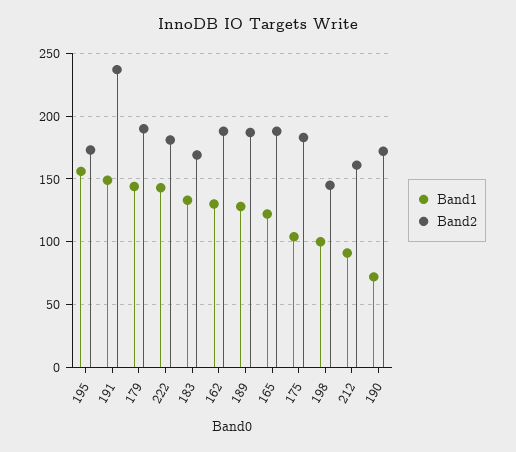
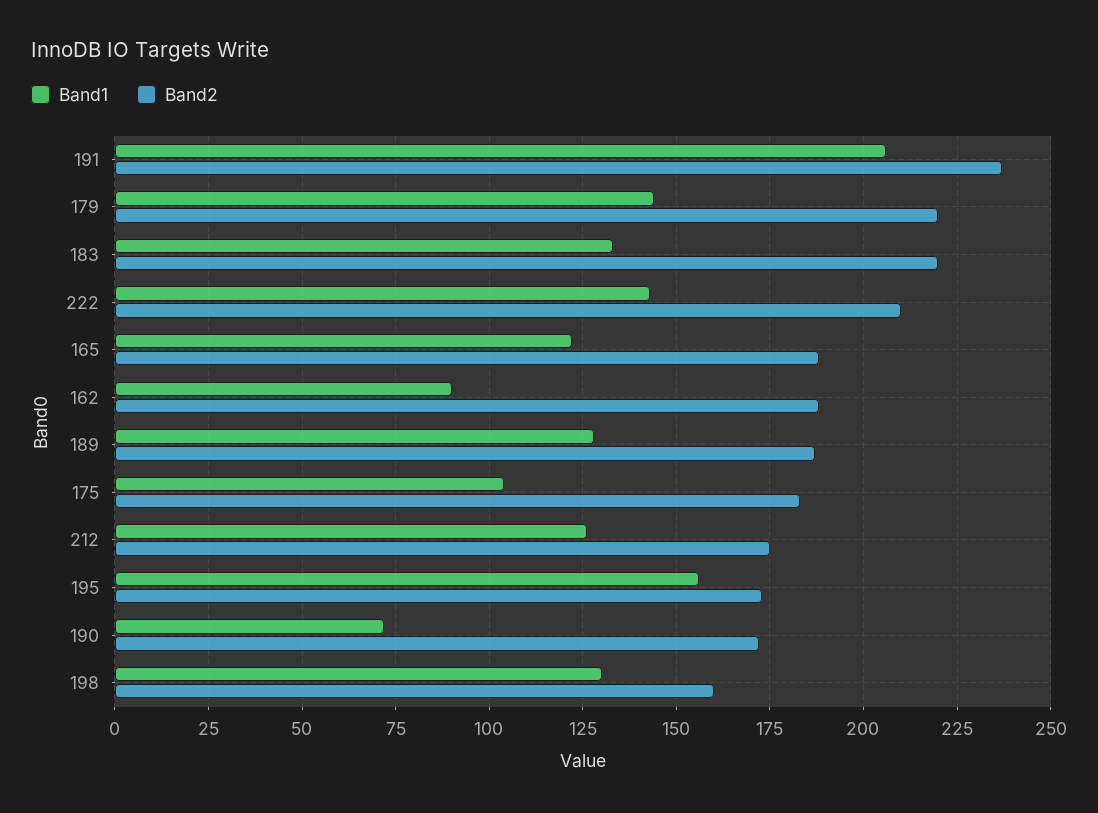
Band1, 191: 150 -> 205
Band2, 179: 190 -> 220
Band2, 222: 180 -> 210
Band2, 183: 170 -> 220
Band1, 162: 130 -> 90
Band1, 198: 100 -> 130
Band2, 198: 145 -> 160
Band1, 212: 90 -> 125
Band2, 212: 160 -> 175

